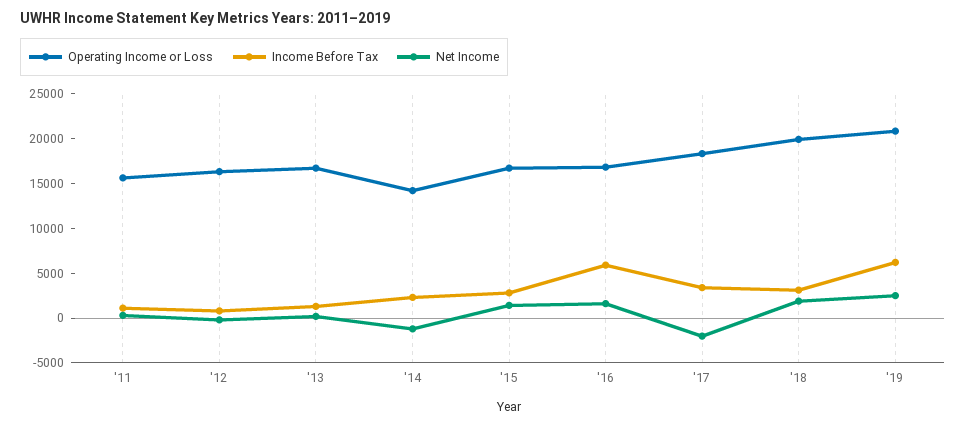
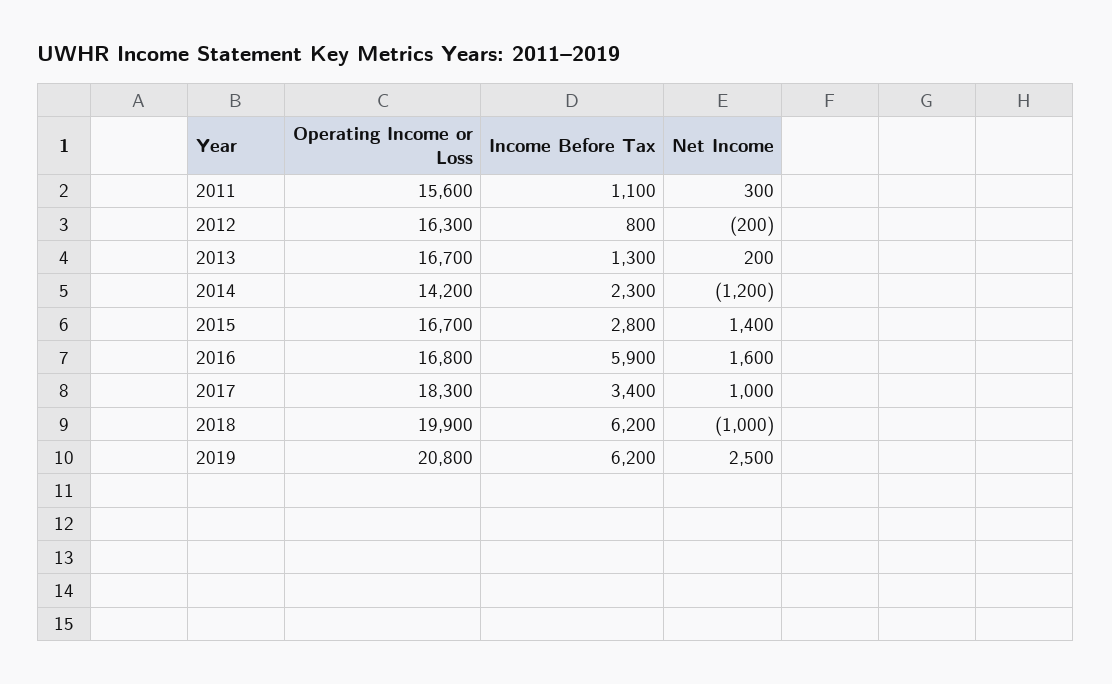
Net Income, '17: -2000 -> 1000
Income Before Tax, '18: 3000 -> 6200
Net Income, '18: 2000 -> -1000

